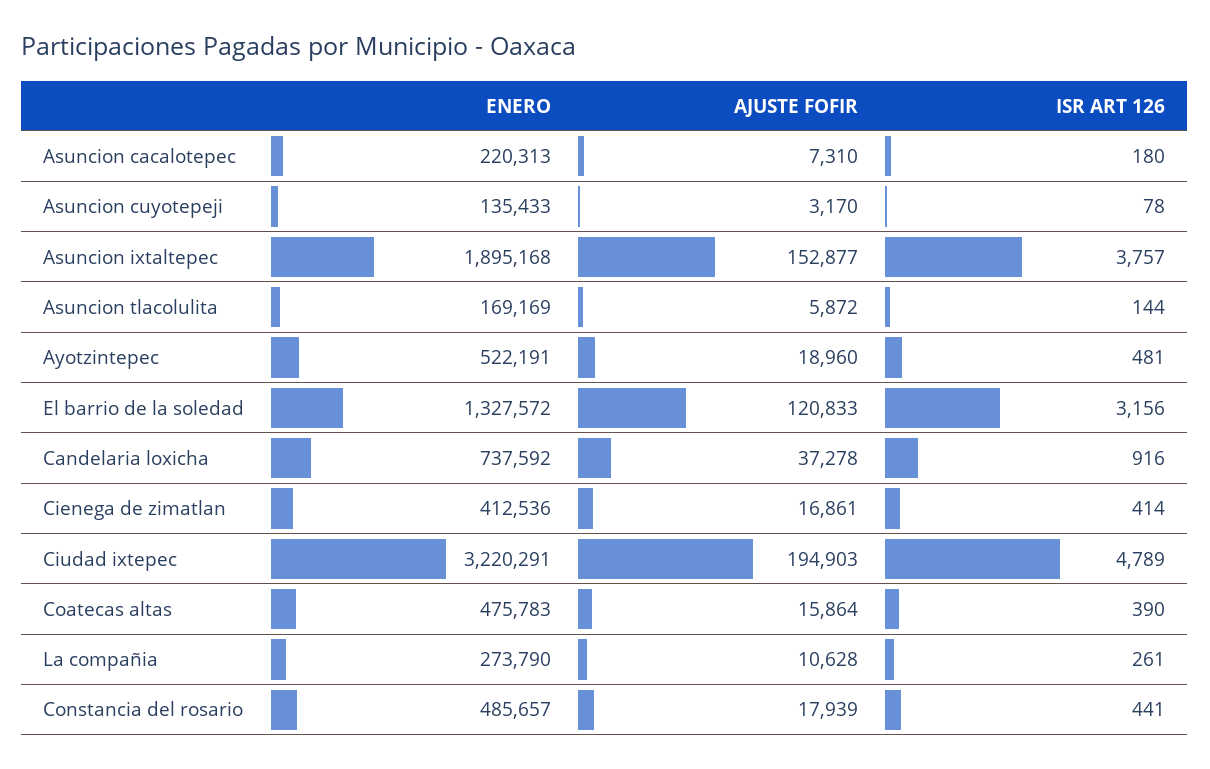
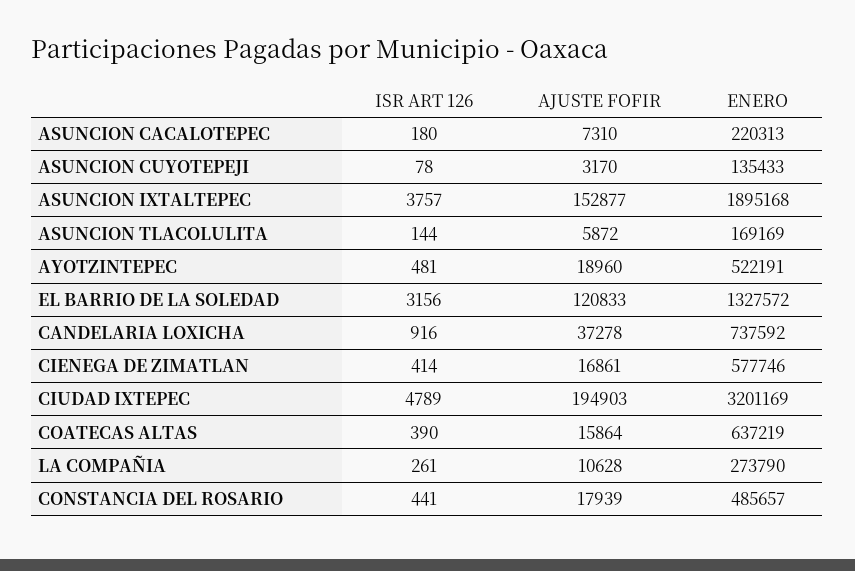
ENERO, Cienega de zimatlan: 412536 -> 577746
ENERO, Ciudad ixtepec: 3220291 -> 3201169
ENERO, Coatecas altas: 475783 -> 637219

